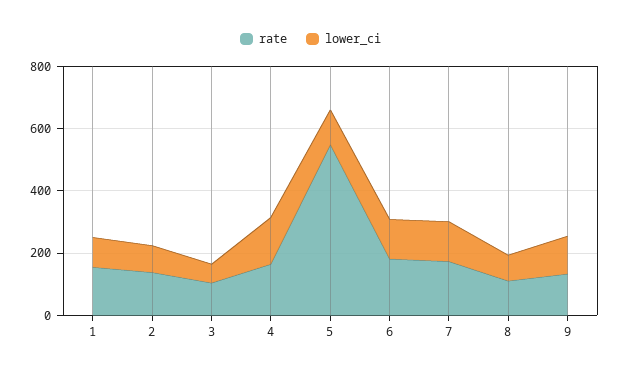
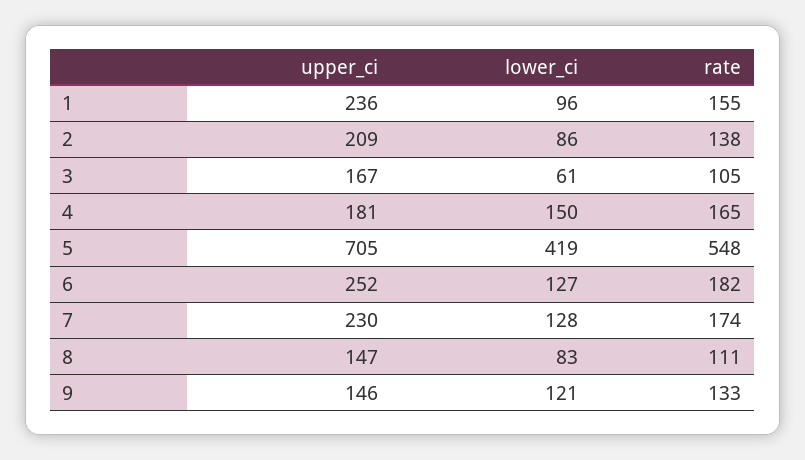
lower_ci, 5: 100 -> 419
upper_ci, 1: none -> 236
upper_ci, 2: none -> 209
upper_ci, 3: none -> 167
upper_ci, 4: none -> 181
upper_ci, 5: none -> 705
upper_ci, 6: none -> 252
upper_ci, 7: none -> 230
upper_ci, 8: none -> 147
upper_ci, 9: none -> 146

